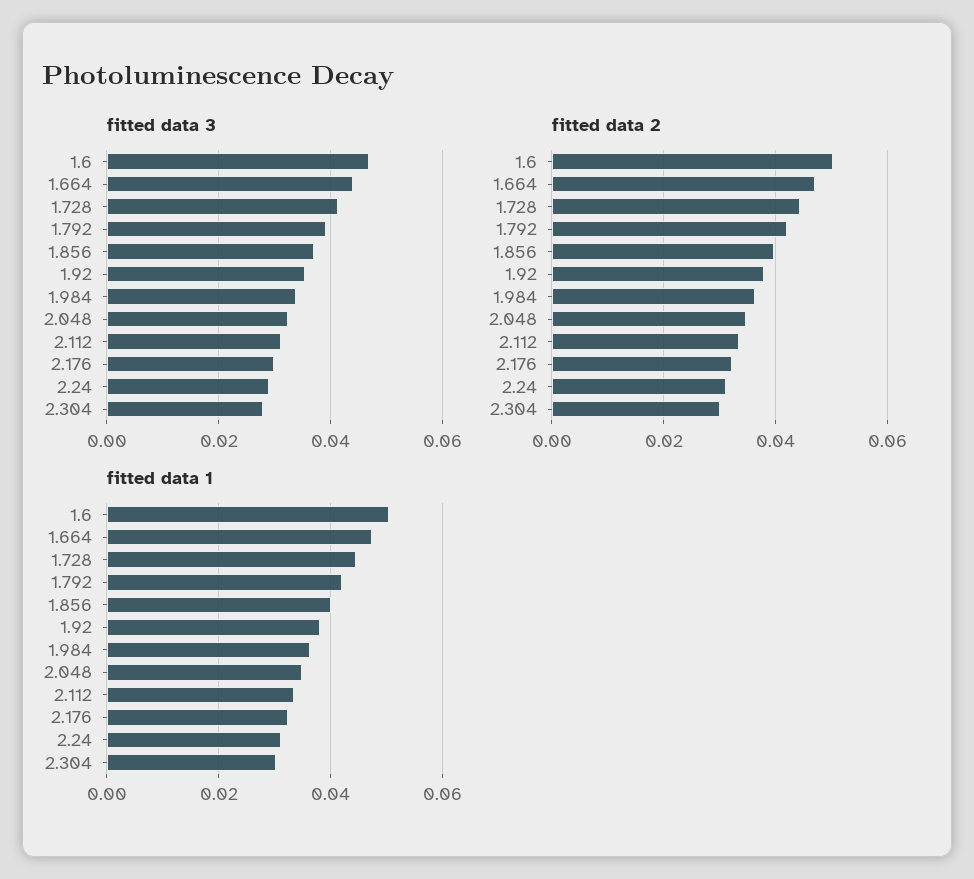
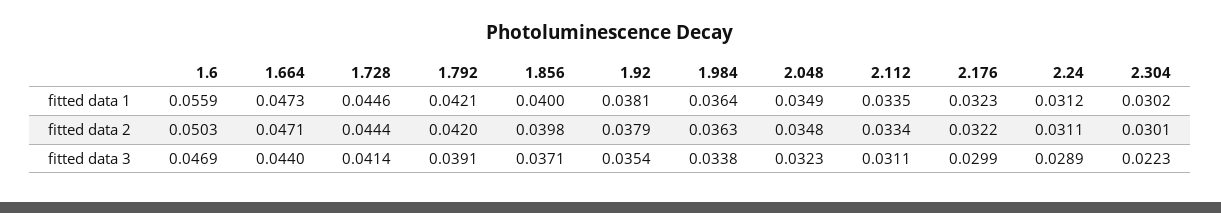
fitted data 3, 2.304: 0.028 -> 0.0223
fitted data 1, 1.6: 0.05 -> 0.0559

